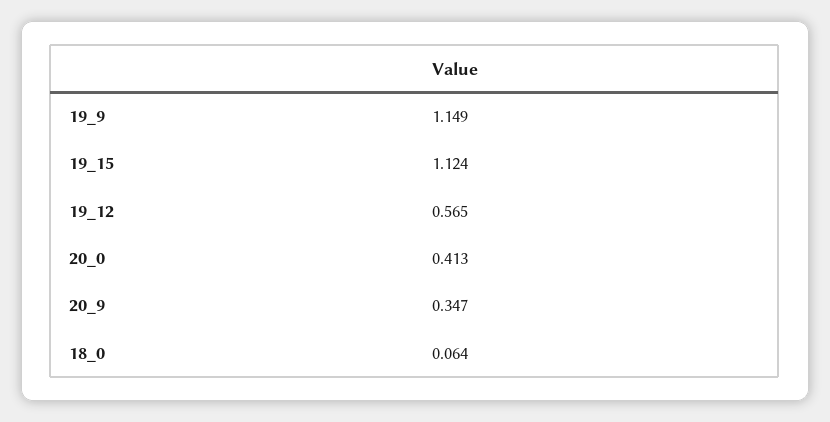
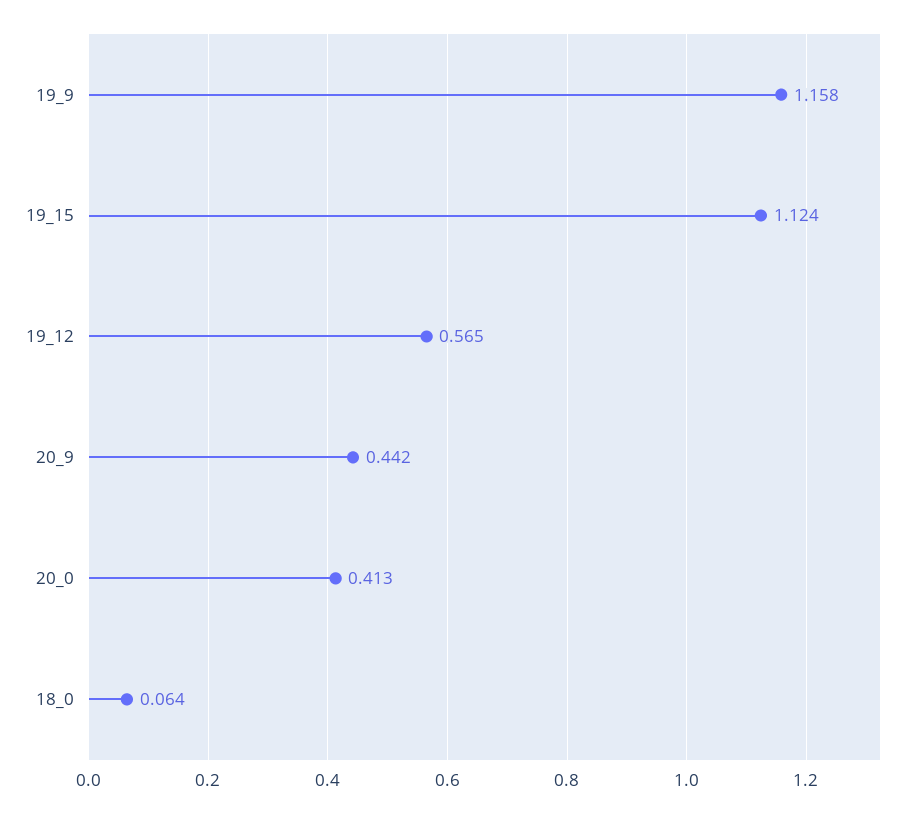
19_9: 1.149 -> 1.158
20_9: 0.347 -> 0.442

